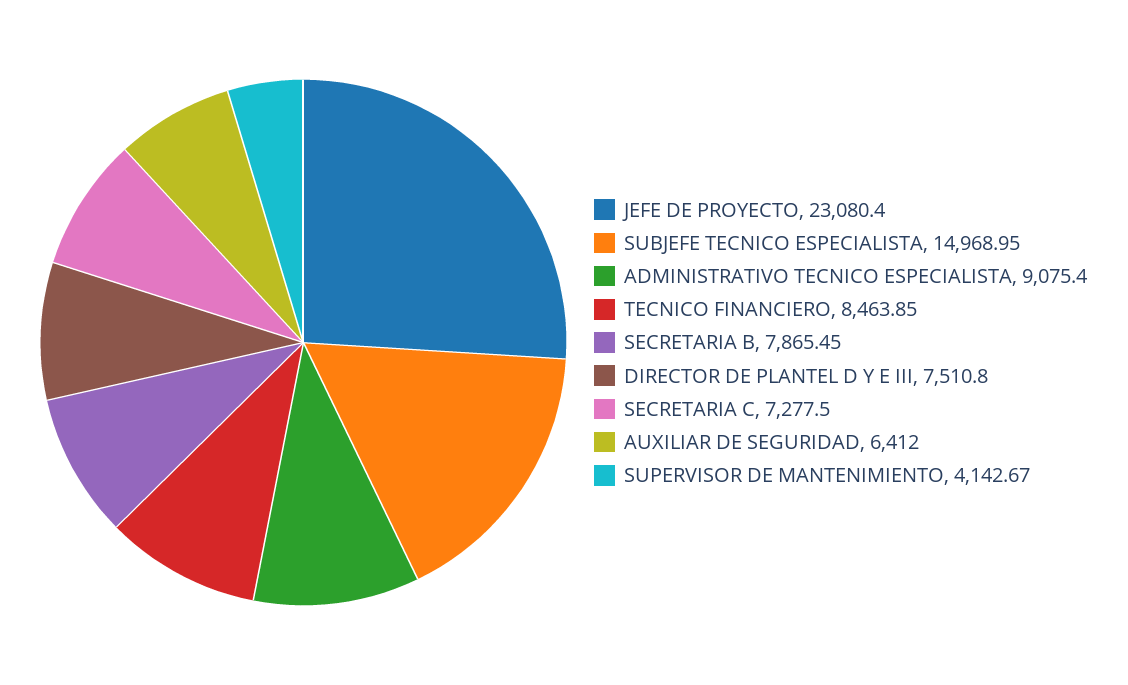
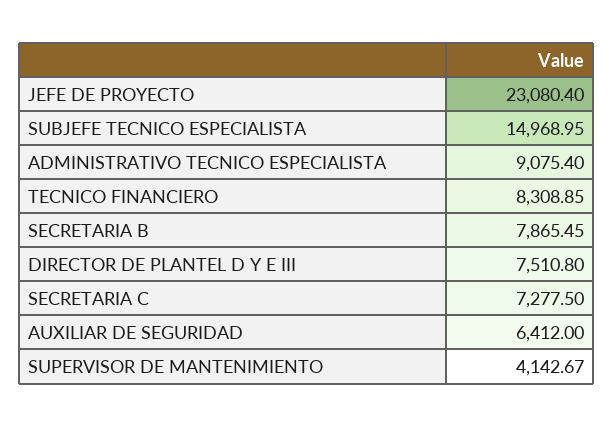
TECNICO FINANCIERO: 8463.85 -> 8308.85

